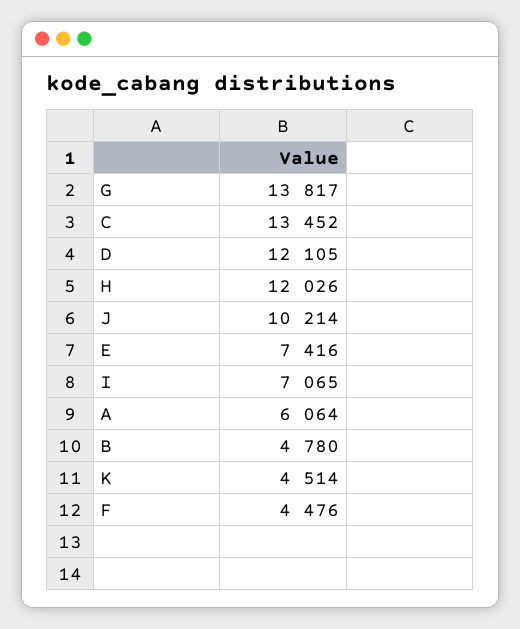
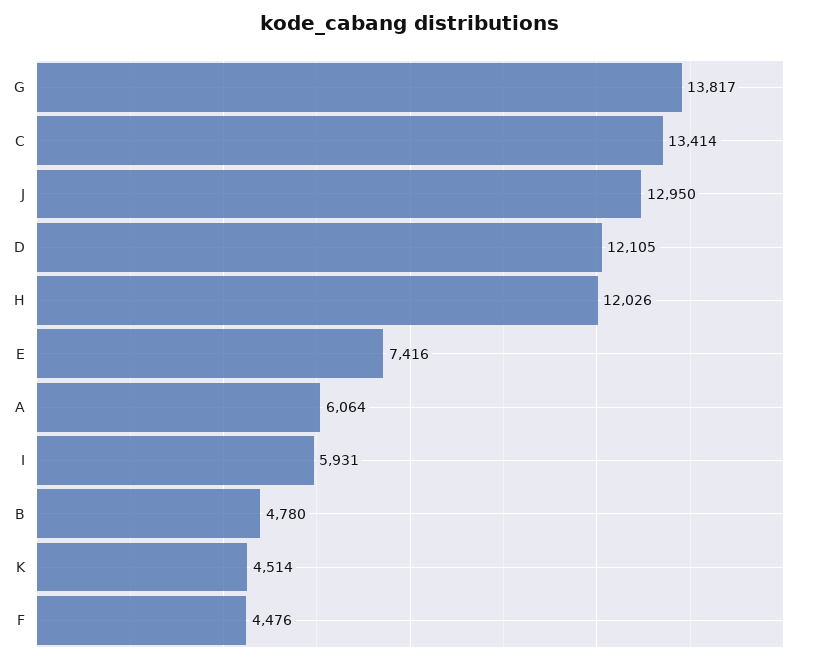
C: 13452 -> 13414
J: 10214 -> 12950
I: 7065 -> 5931

